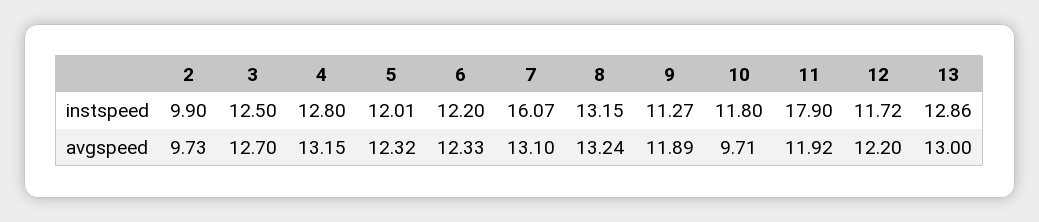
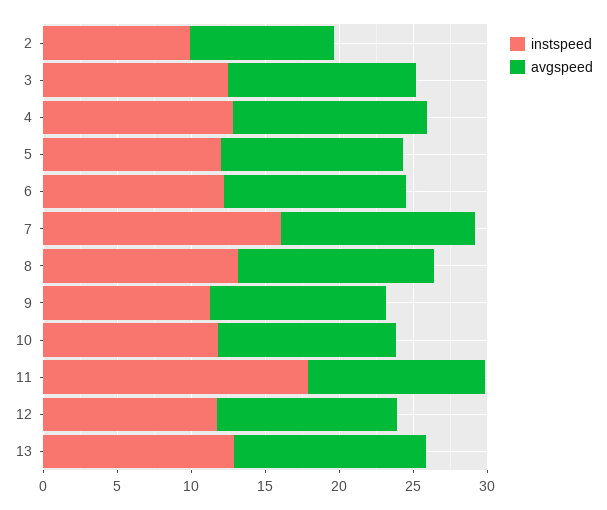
avgspeed, 10: 9.71 -> 12

